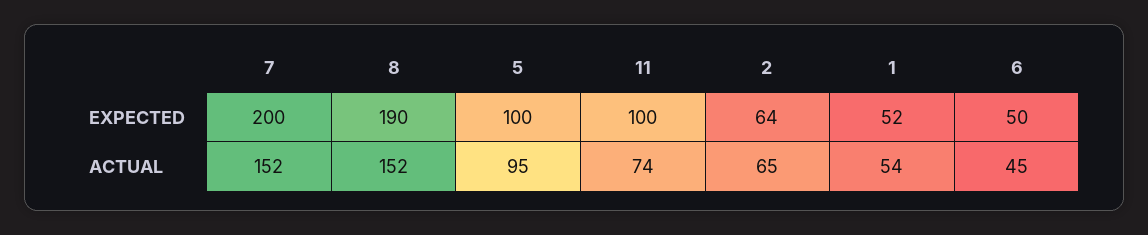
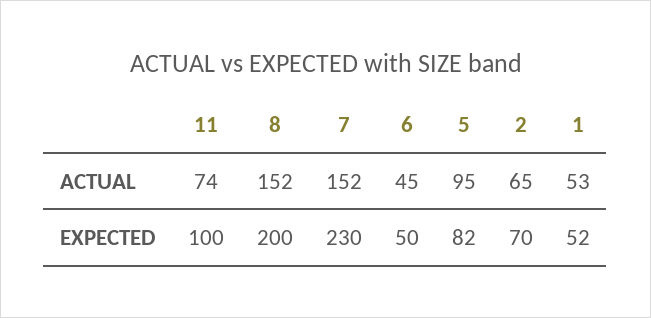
7, EXPECTED: 200 -> 230
8, EXPECTED: 190 -> 200
5, EXPECTED: 100 -> 82
2, EXPECTED: 64 -> 70
1, ACTUAL: 54 -> 53

